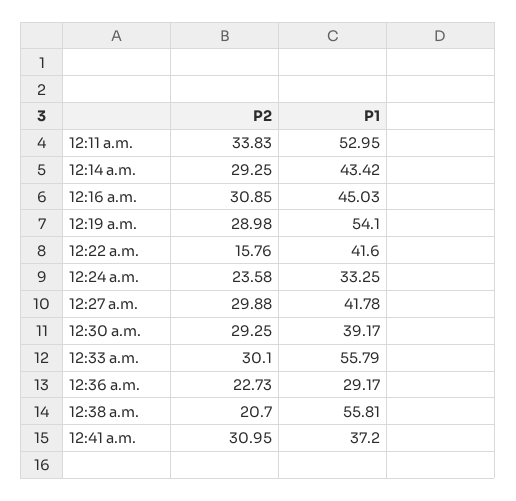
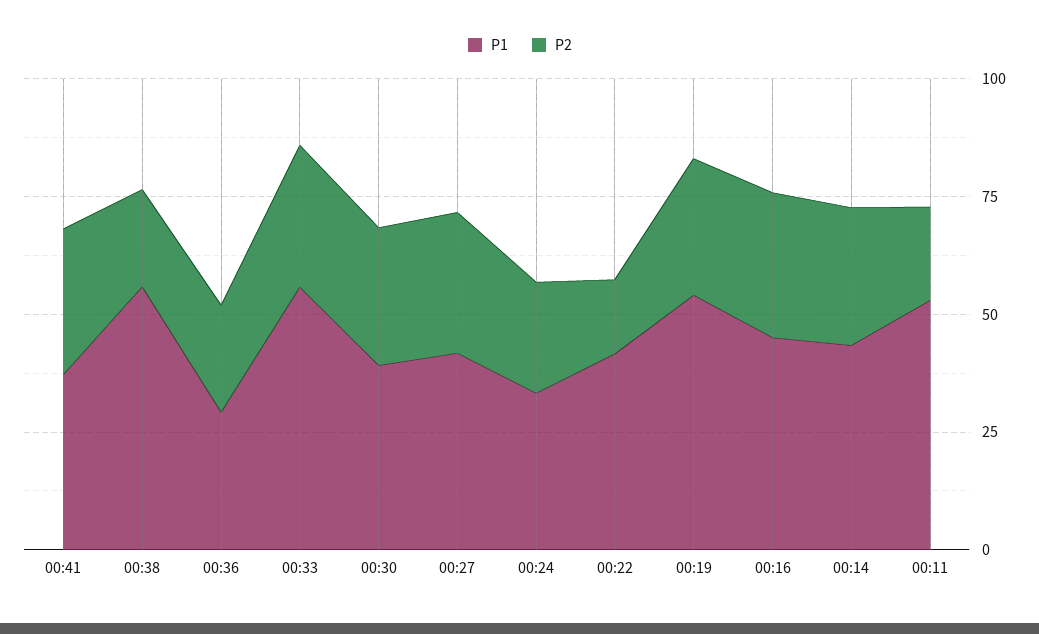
P2, 12:11 a.m.: 33.83 -> 20

